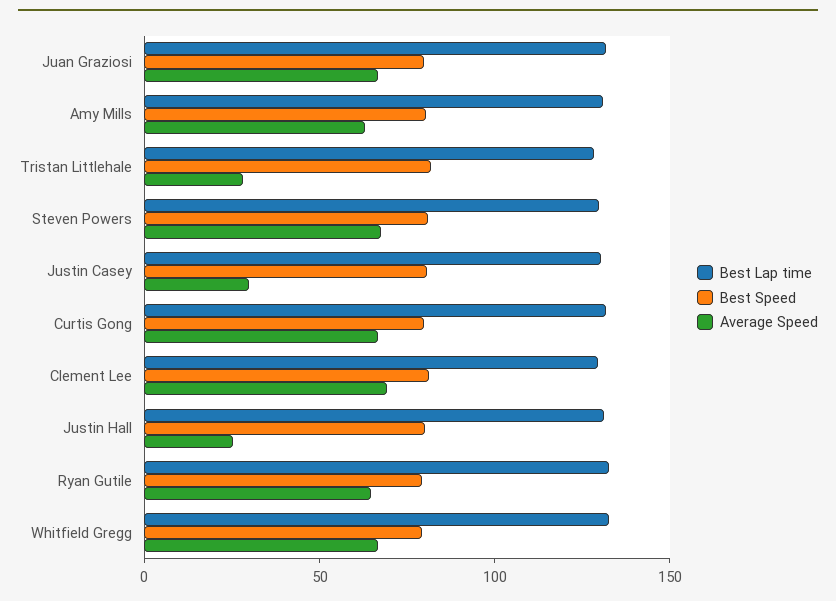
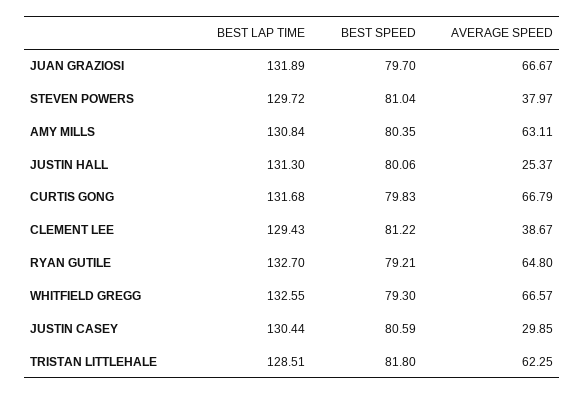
Average Speed, Tristan Littlehale: 30 -> 62.25
Average Speed, Steven Powers: 70 -> 37.97
Average Speed, Clement Lee: 70 -> 38.67

